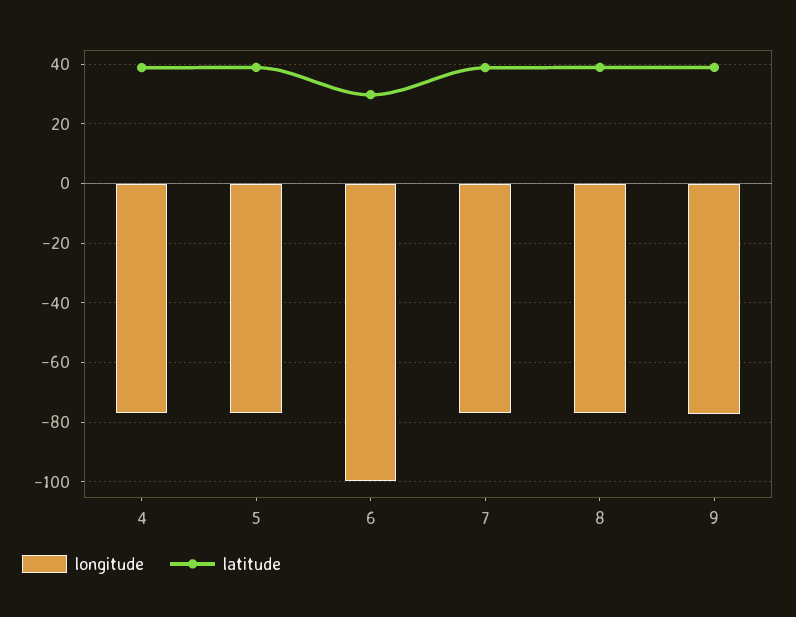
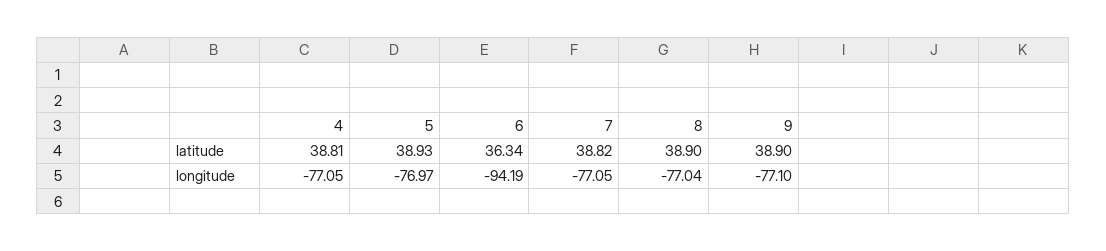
longitude, 6: -100 -> -94.19
latitude, 6: 30 -> 36.34

